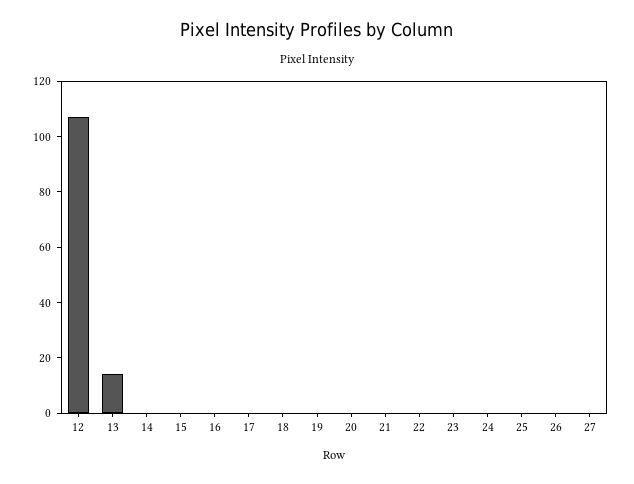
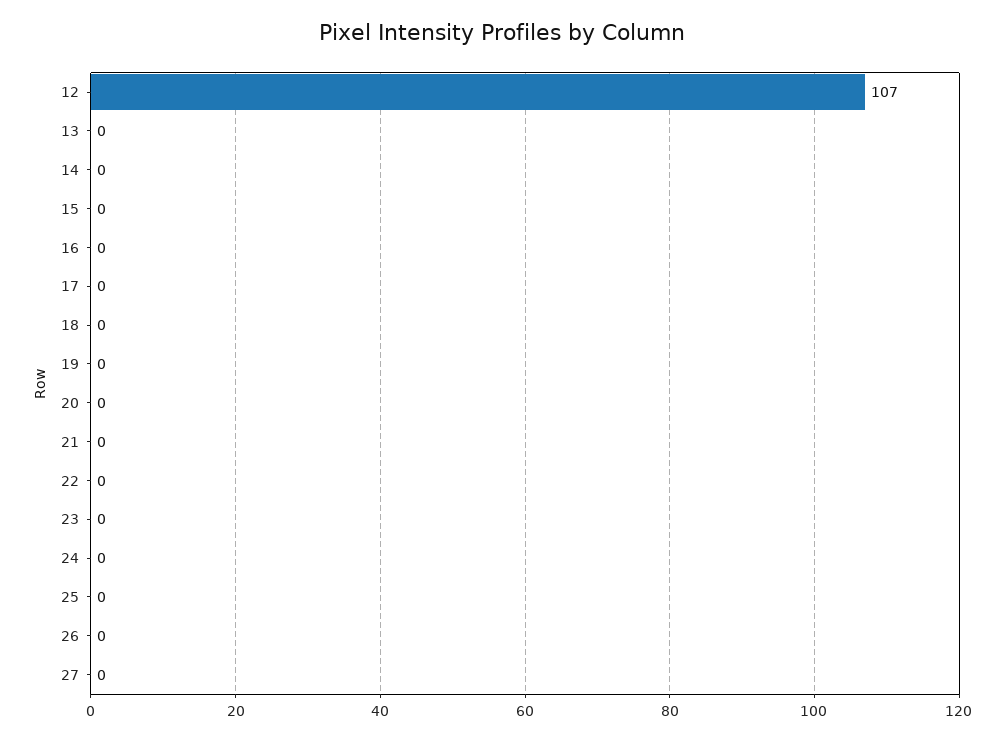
13: 15 -> 0

